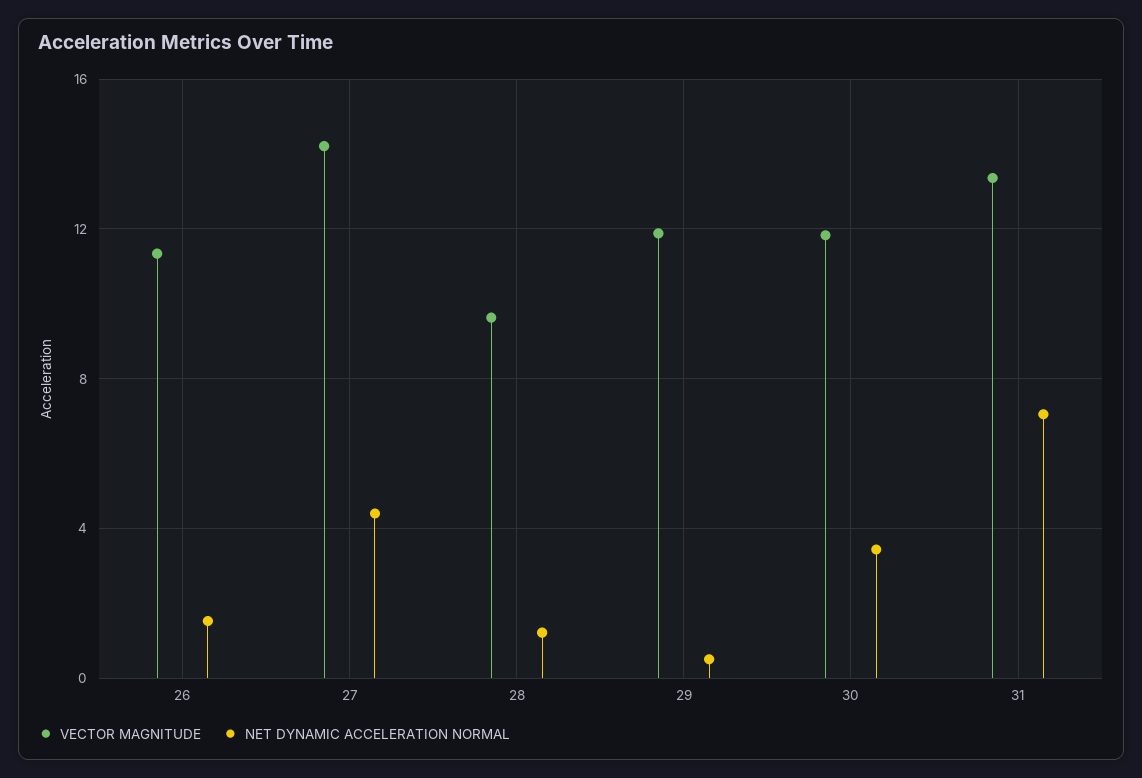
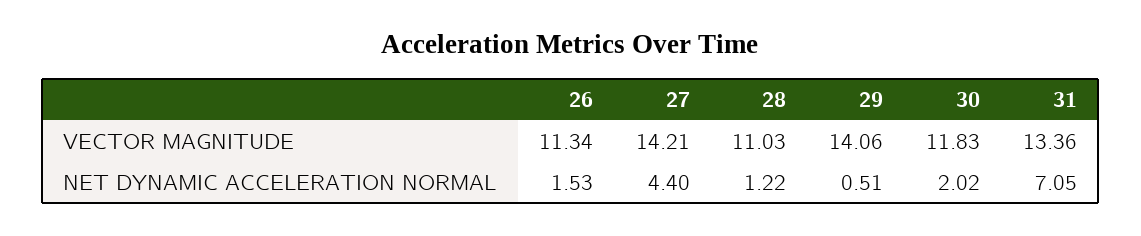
VECTOR MAGNITUDE, 28: 9.5 -> 11.03
VECTOR MAGNITUDE, 29: 12 -> 14.06
NET DYNAMIC ACCELERATION NORMAL, 30: 3.5 -> 2.02

